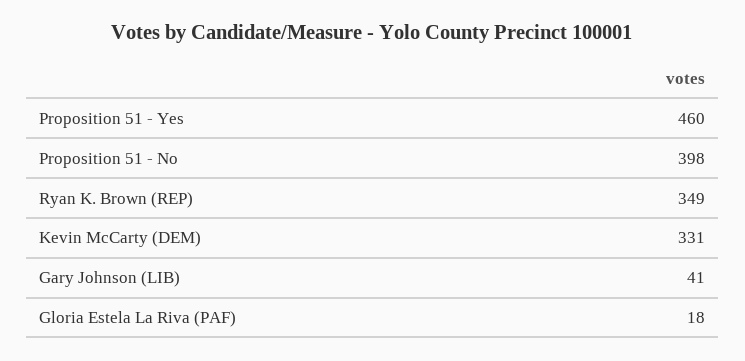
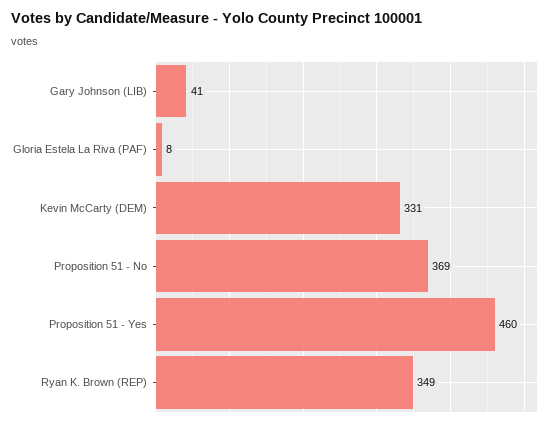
Proposition 51 - No: 398 -> 369
Gloria Estela La Riva (PAF): 18 -> 8

